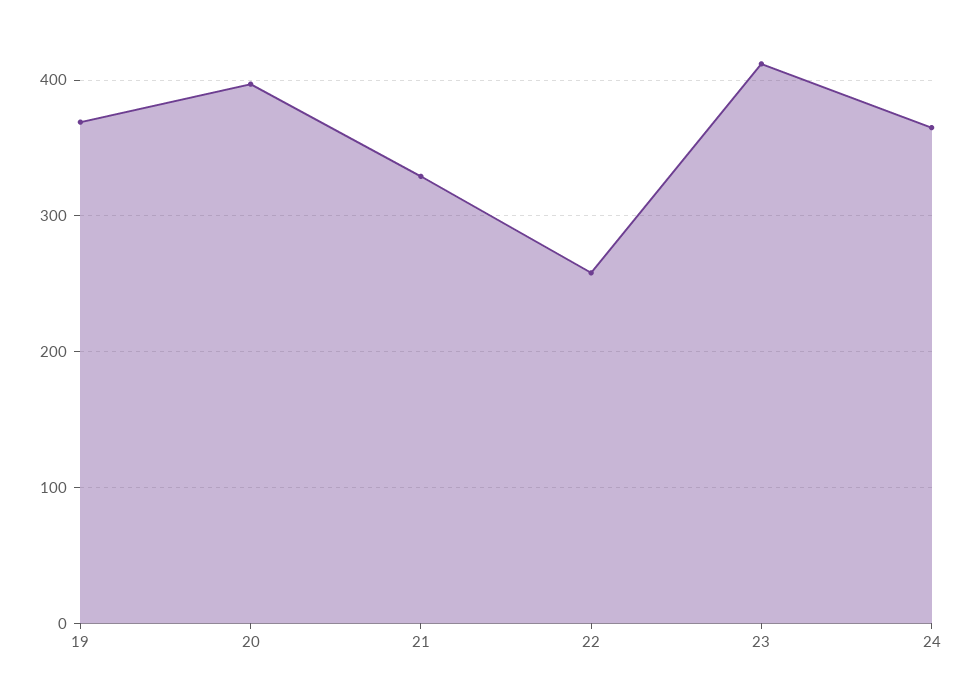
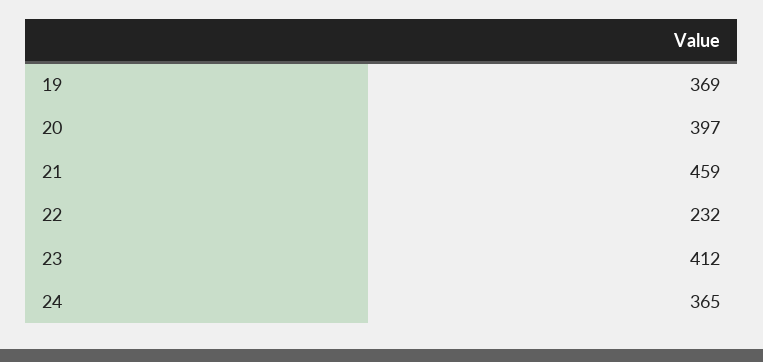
21: 330 -> 459
22: 260 -> 232

